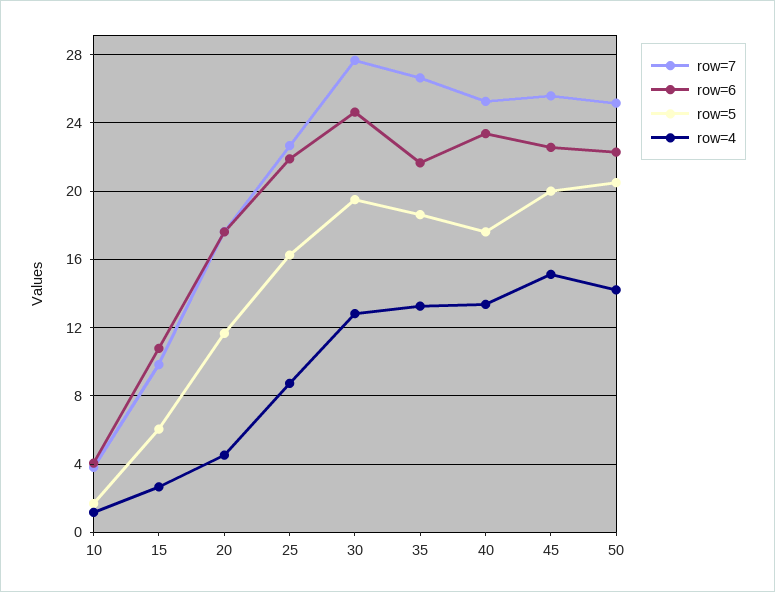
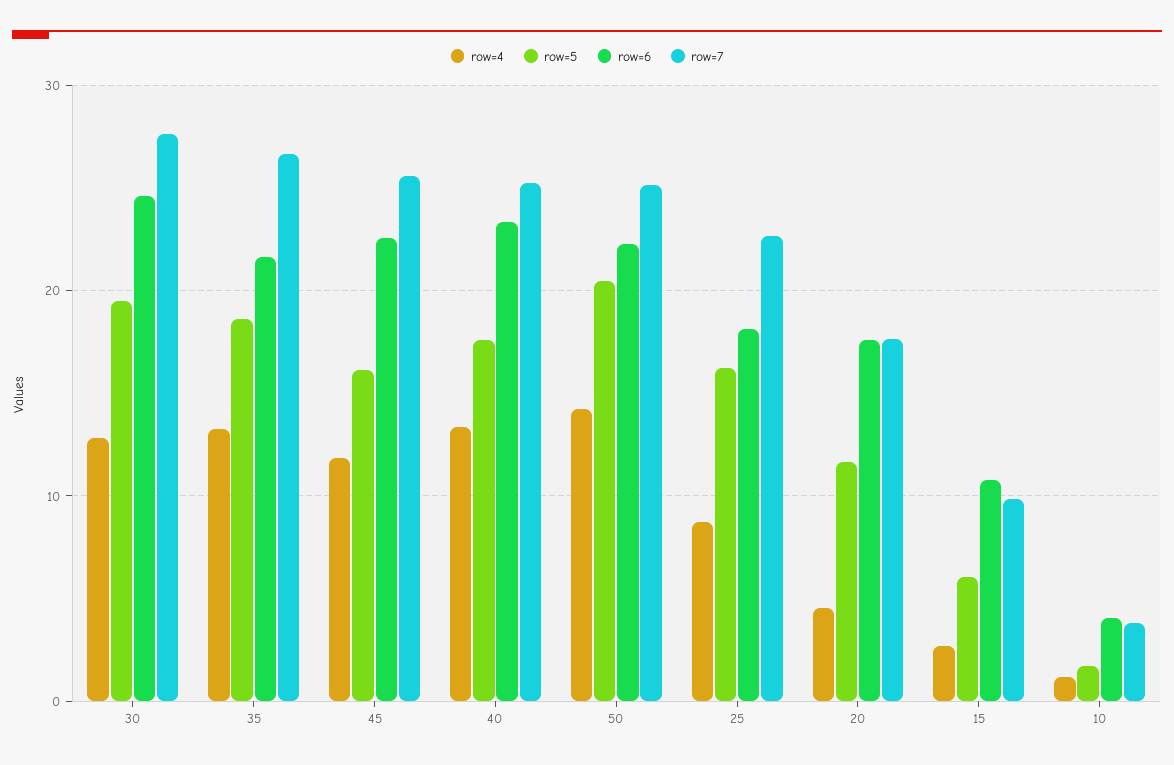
row=6, 25: 22 -> 18
row=5, 45: 20 -> 16
row=4, 45: 15 -> 12

